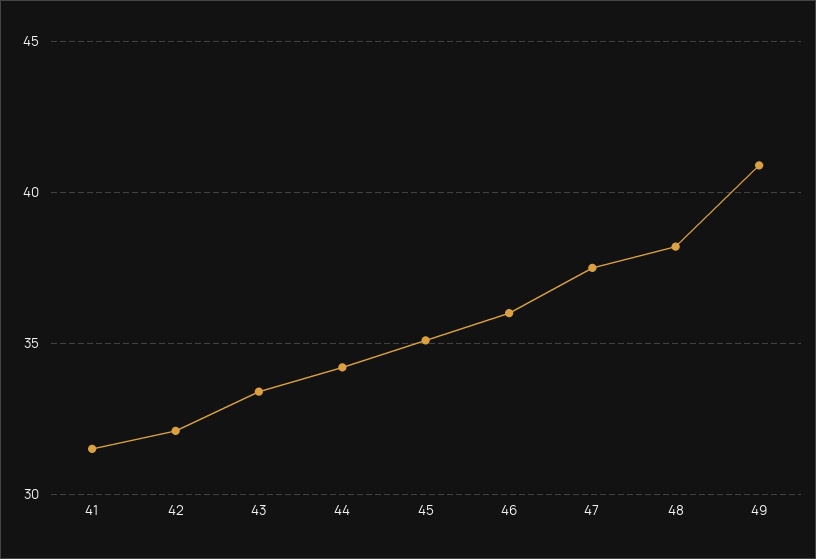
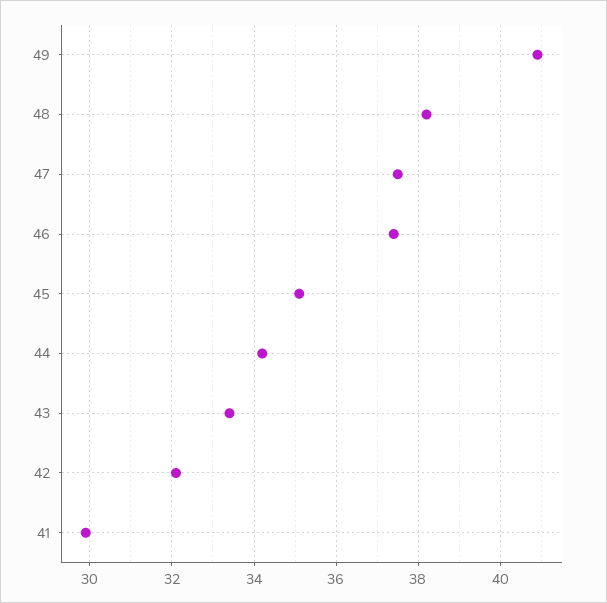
41: 31.5 -> 30
46: 36 -> 37.5

